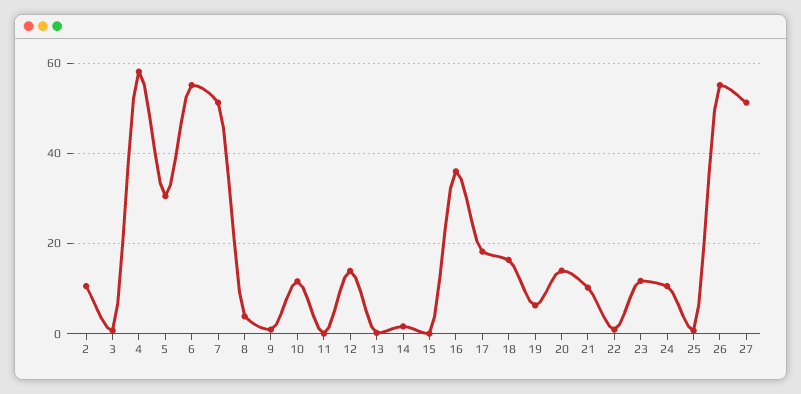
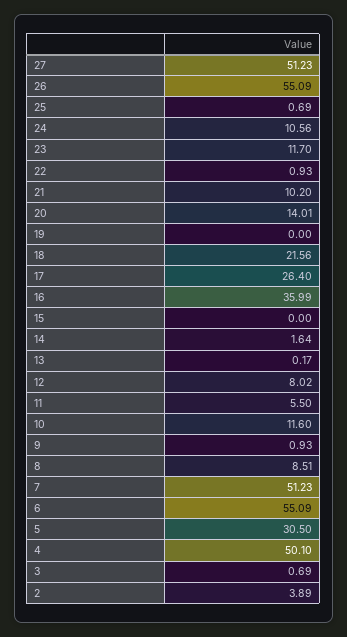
2: 10 -> 3.89
4: 58 -> 50.1
8: 4 -> 8.51
11: 0 -> 5.5
12: 14 -> 8.02
17: 18 -> 26.4
18: 16 -> 21.56
19: 6 -> 0

